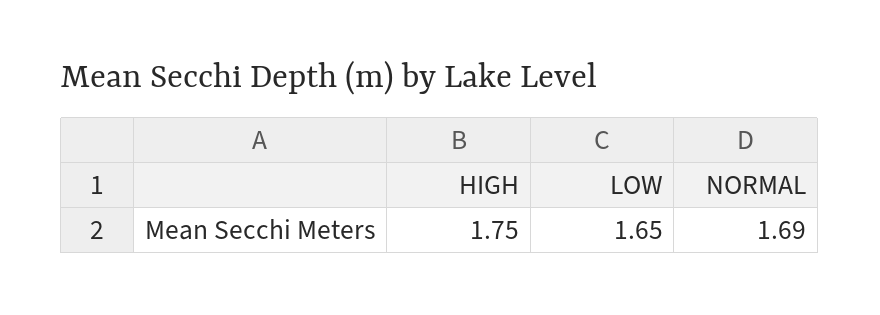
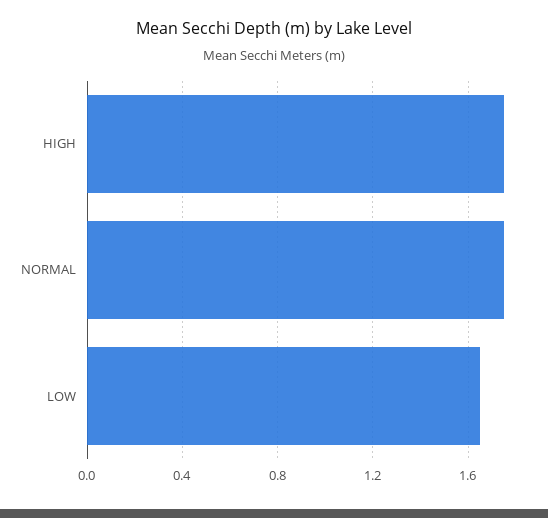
NORMAL: 1.69 -> 1.75

